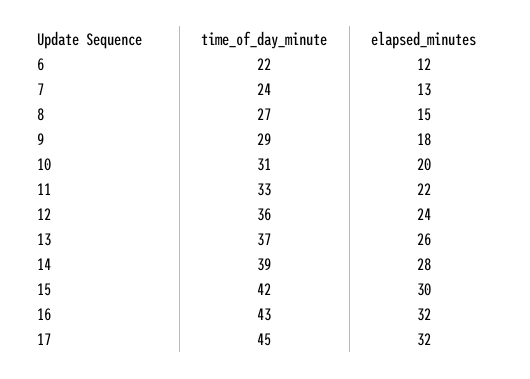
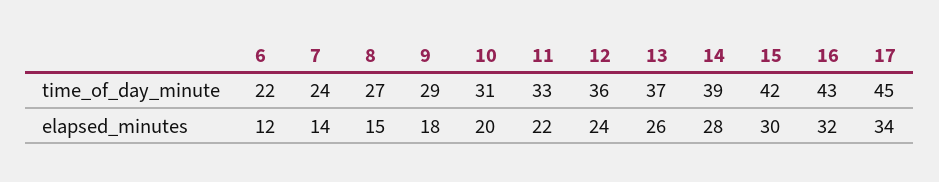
elapsed_minutes, 7: 13 -> 14
elapsed_minutes, 17: 32 -> 34

